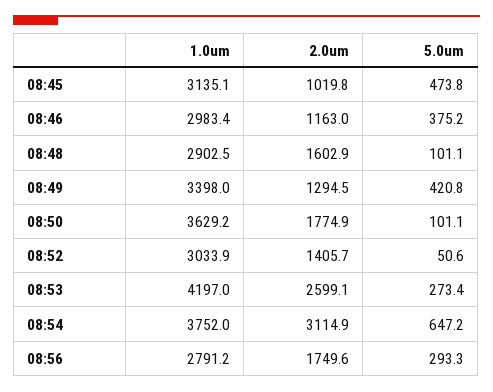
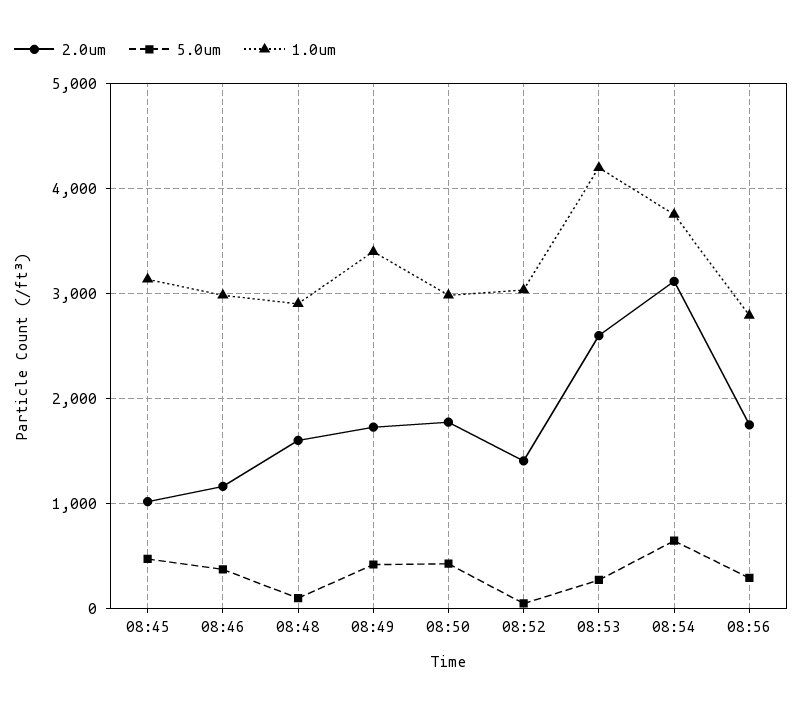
2.0um, 08:49: 1294.5 -> 1700
1.0um, 08:50: 3629.2 -> 3000
5.0um, 08:50: 101.1 -> 400

